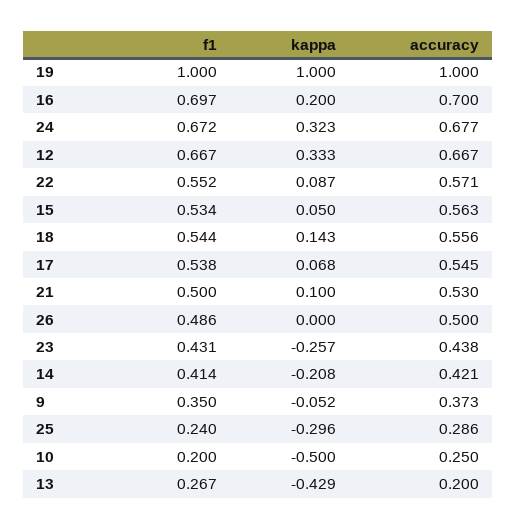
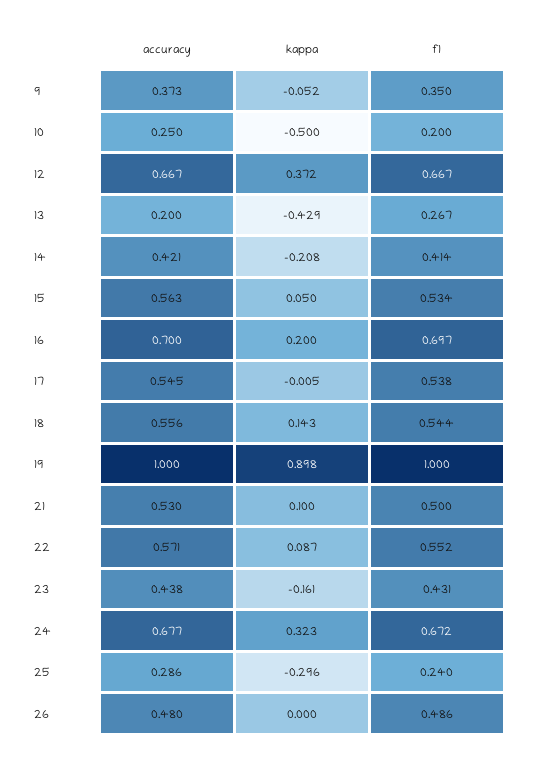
kappa, 19: 1 -> 0.898
kappa, 12: 0.333 -> 0.372
kappa, 17: 0.068 -> -0.005
accuracy, 26: 0.5 -> 0.48
kappa, 23: -0.257 -> -0.161

